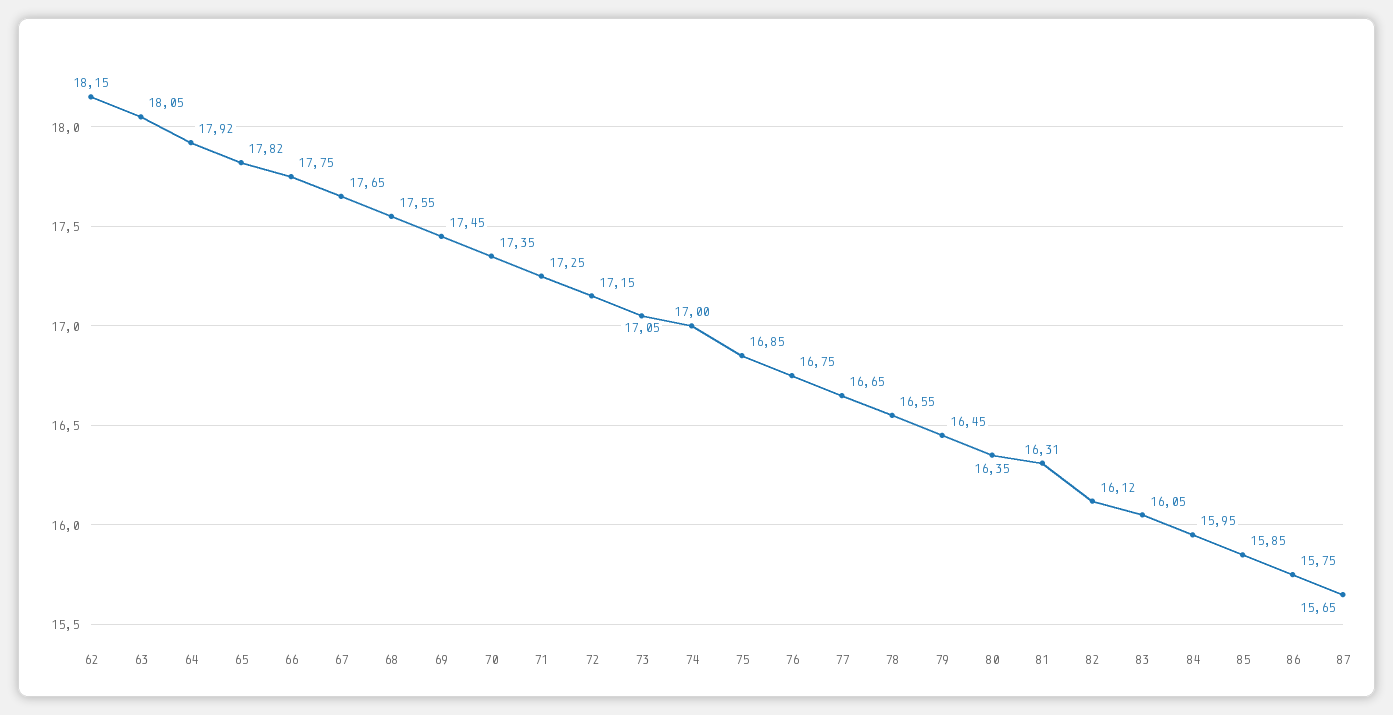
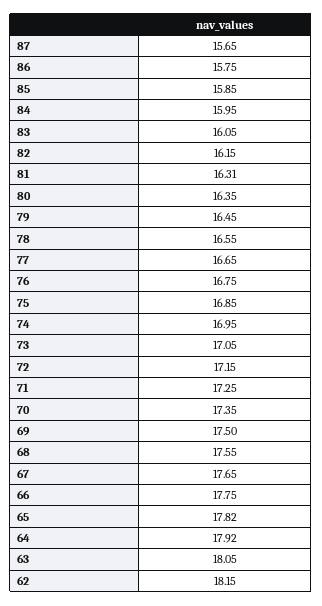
69: 17.45 -> 17.5
74: 17 -> 16.95
82: 16.12 -> 16.15

